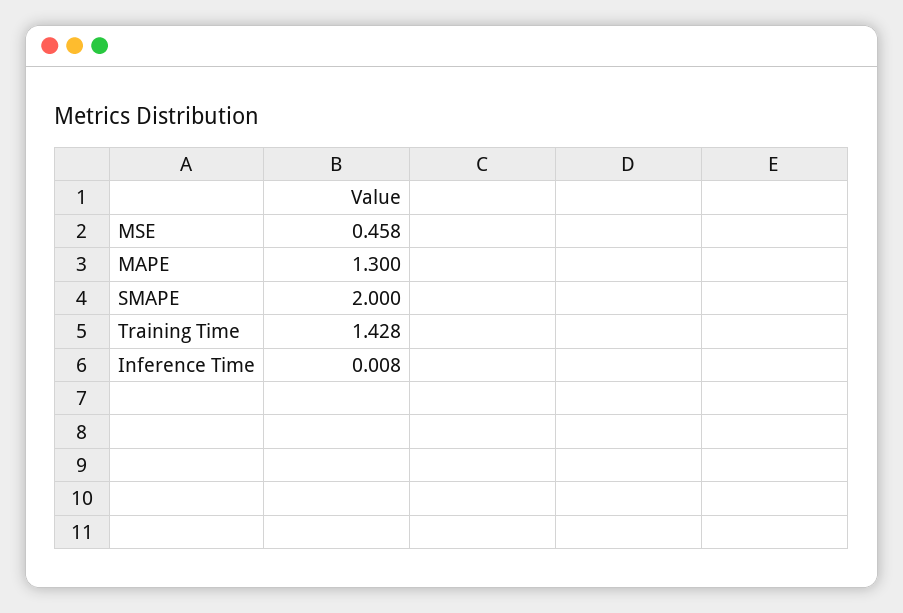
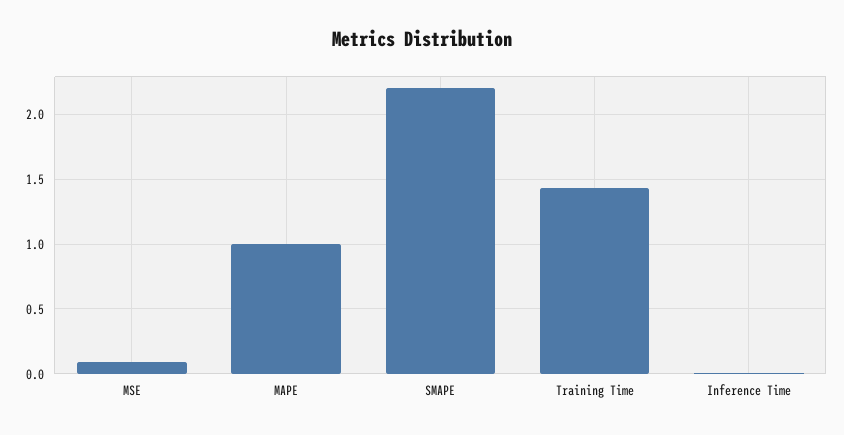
MSE: 0.458 -> 0.1
MAPE: 1.3 -> 1
SMAPE: 2 -> 2.2

